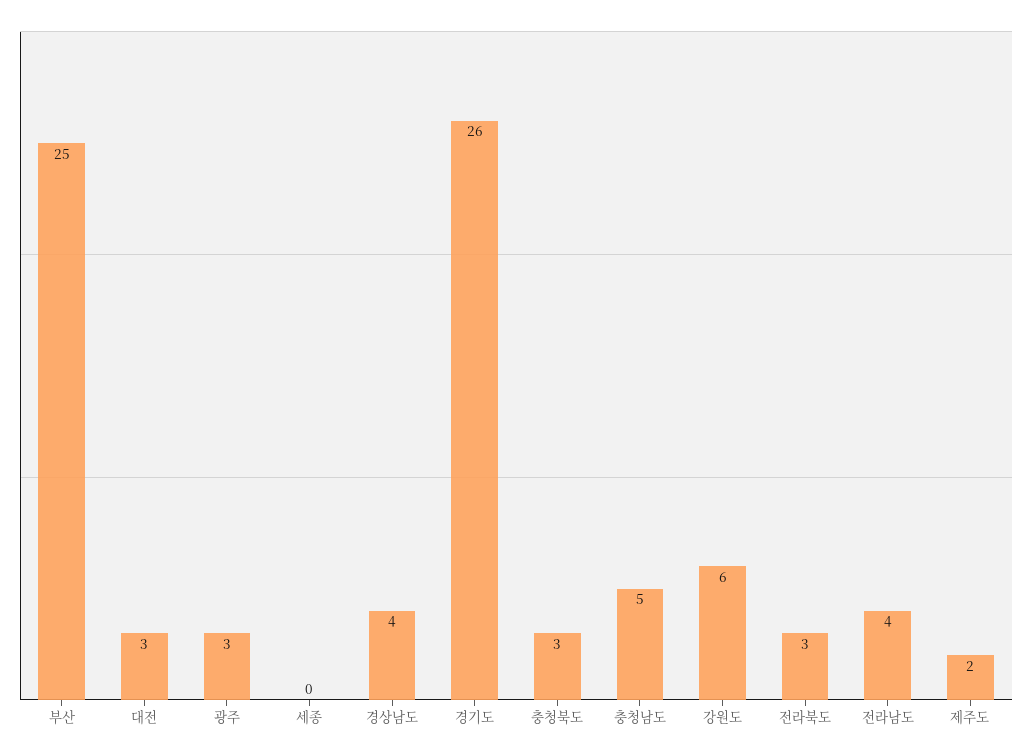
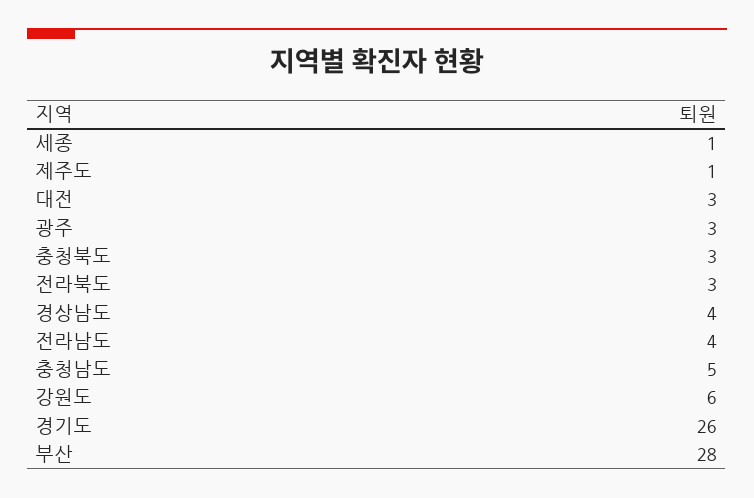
부산: 25 -> 28
세종: 0 -> 1
제주도: 2 -> 1

